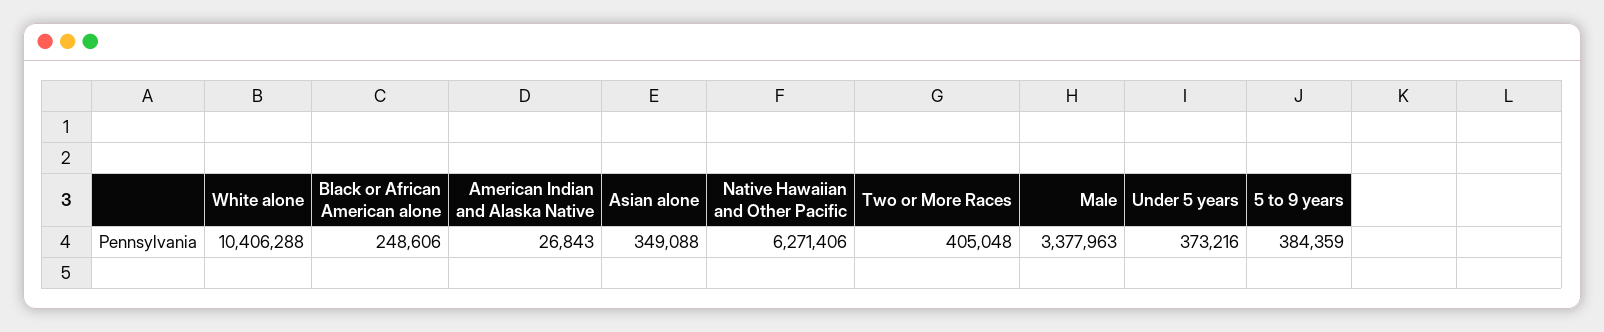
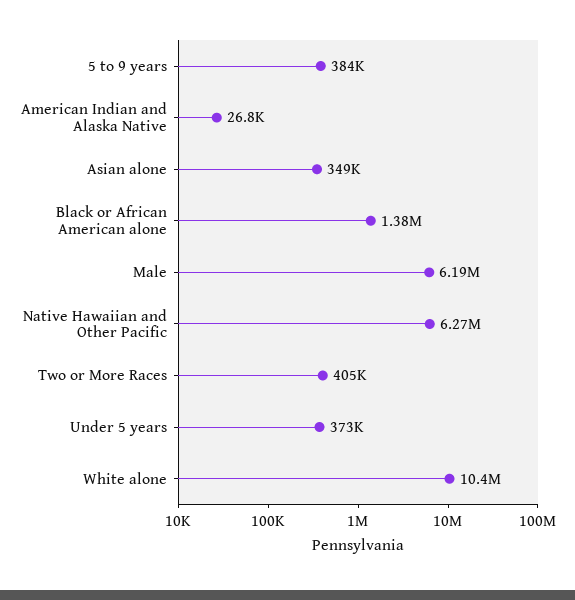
Black or African American alone: 248606 -> 1380000
Male: 3377963 -> 6190000

